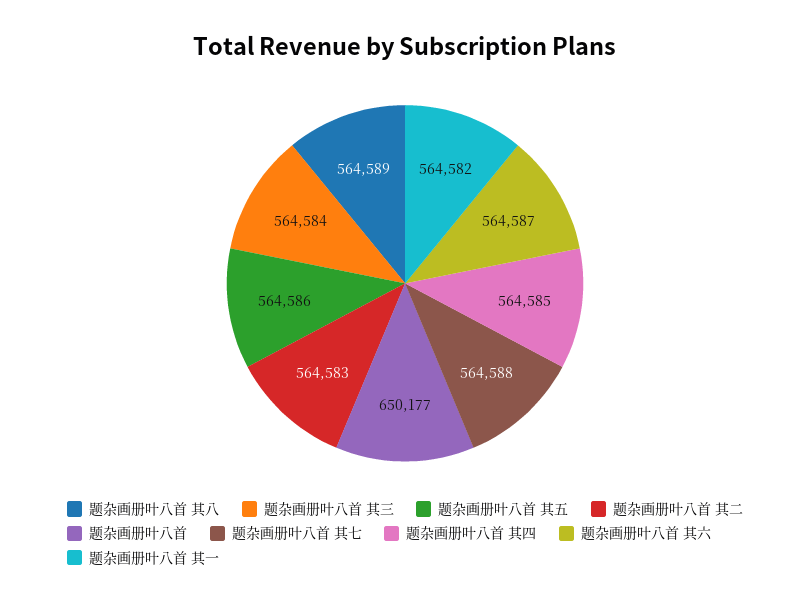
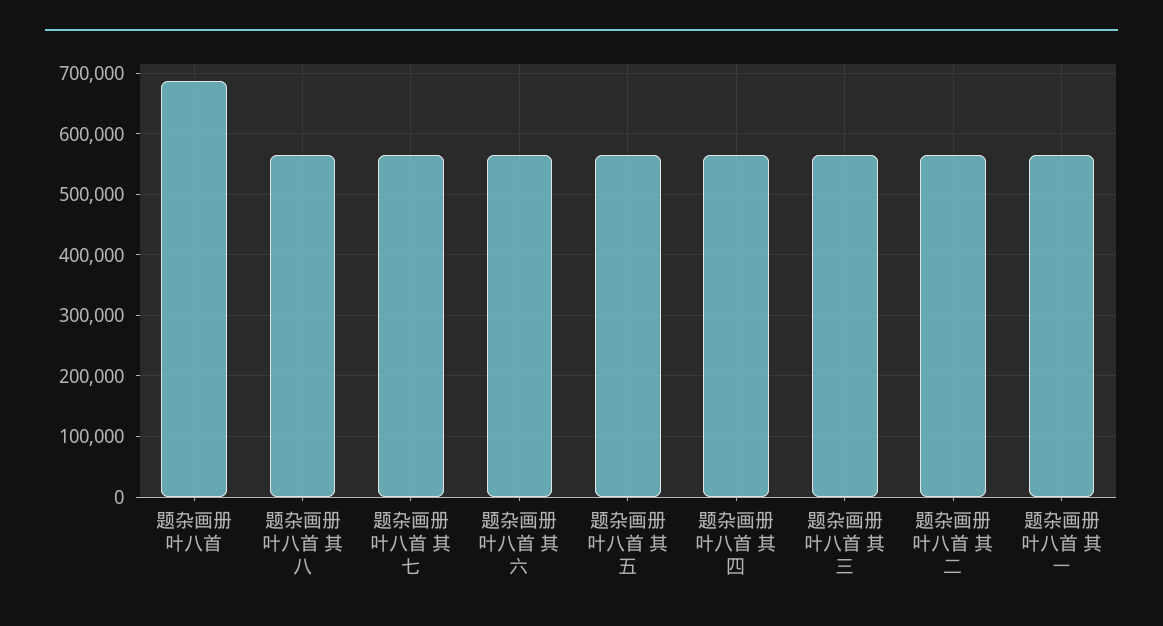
题杂画册叶八首: 650177 -> 690000

